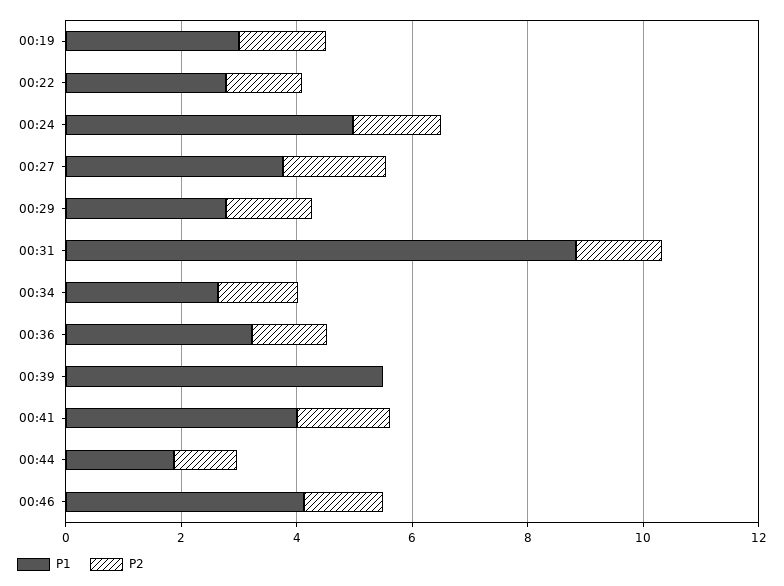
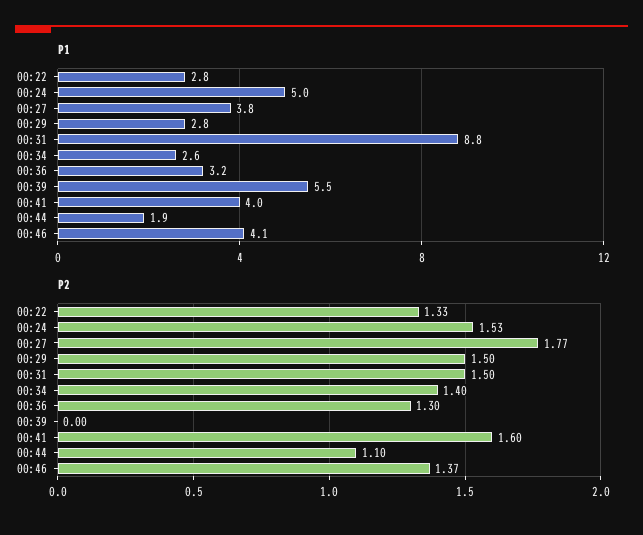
P1, 00:19: 3 -> none
P2, 00:19: 1.5 -> none

